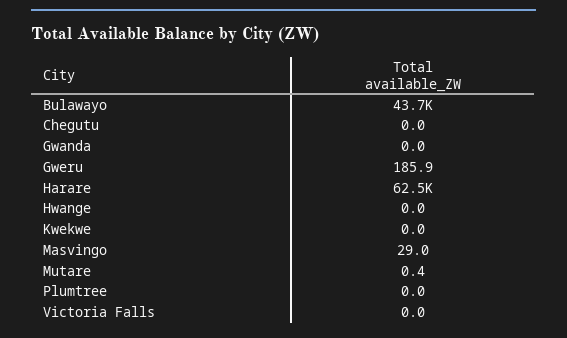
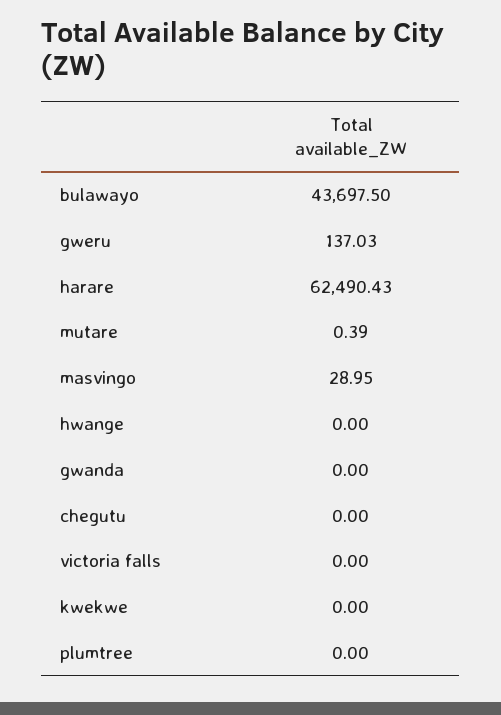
Gweru: 185.9 -> 137.03

